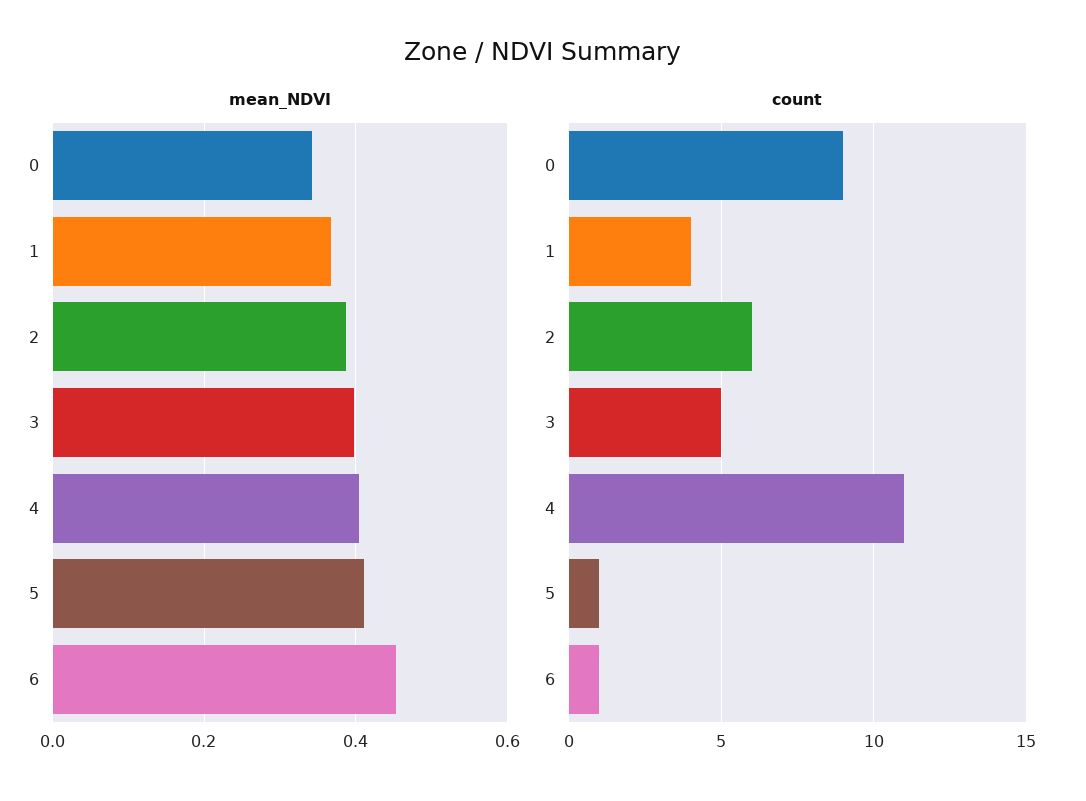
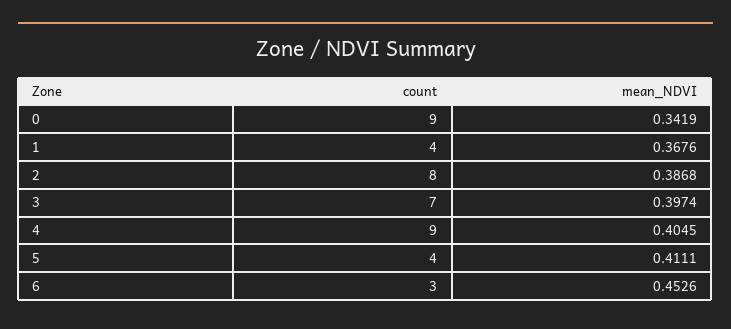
count, 2: 6 -> 8
count, 3: 5 -> 7
count, 4: 11 -> 9
count, 5: 1 -> 4
count, 6: 1 -> 3

